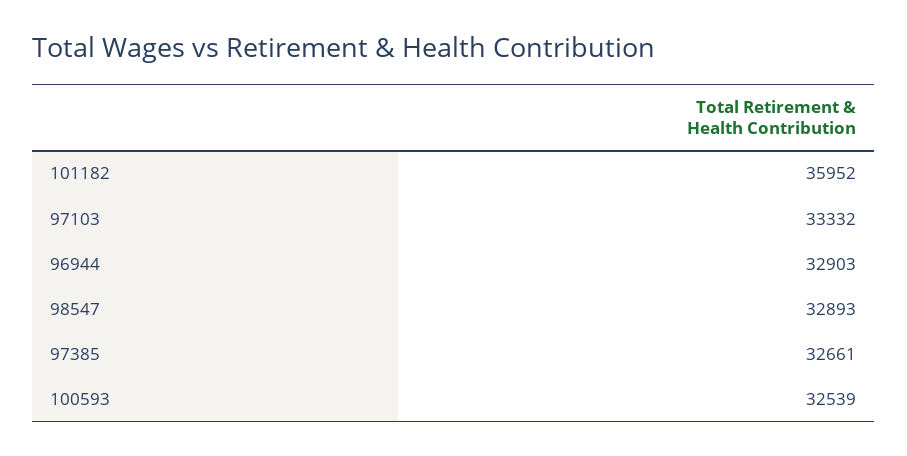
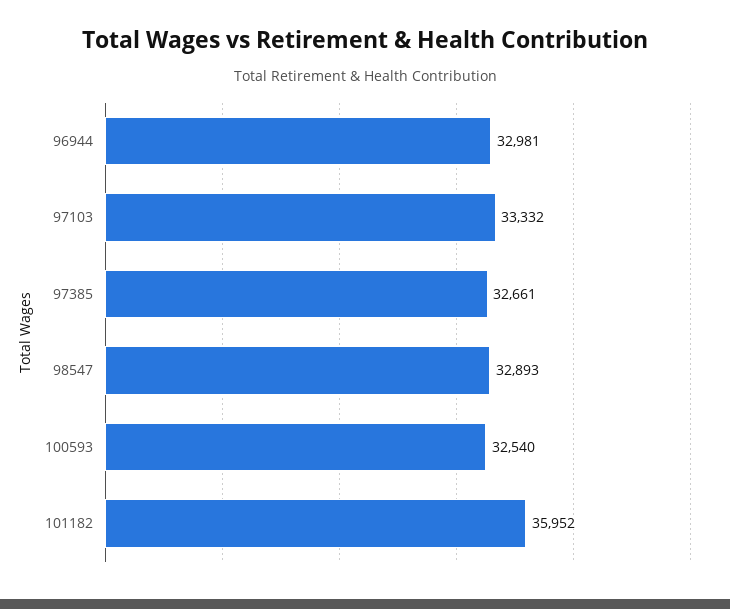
96944: 32903 -> 32981
100593: 32539 -> 32540

